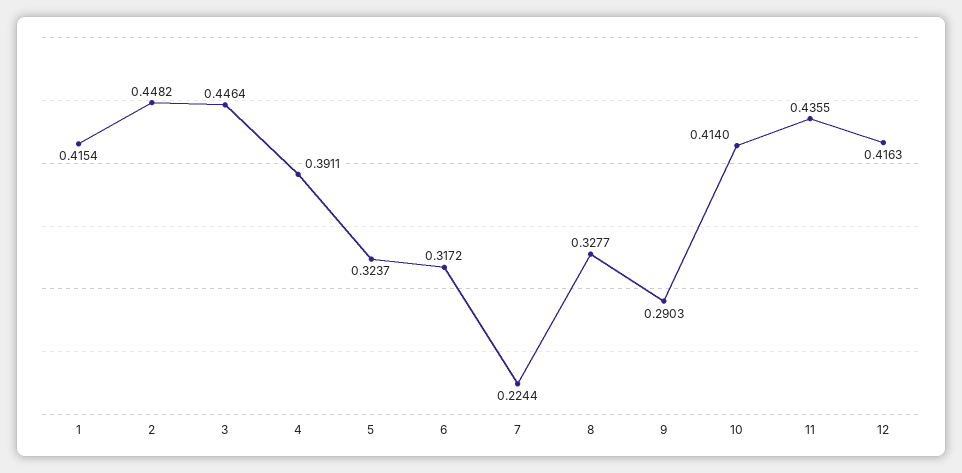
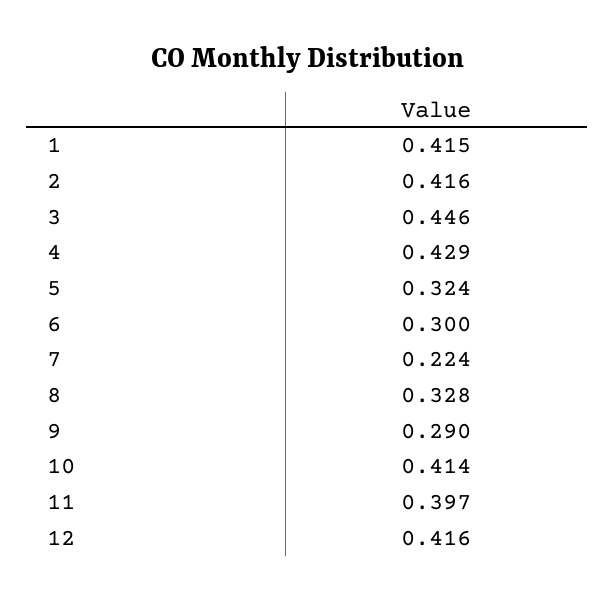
2: 0.4482 -> 0.416
4: 0.3911 -> 0.429
6: 0.3172 -> 0.3
11: 0.4355 -> 0.397

